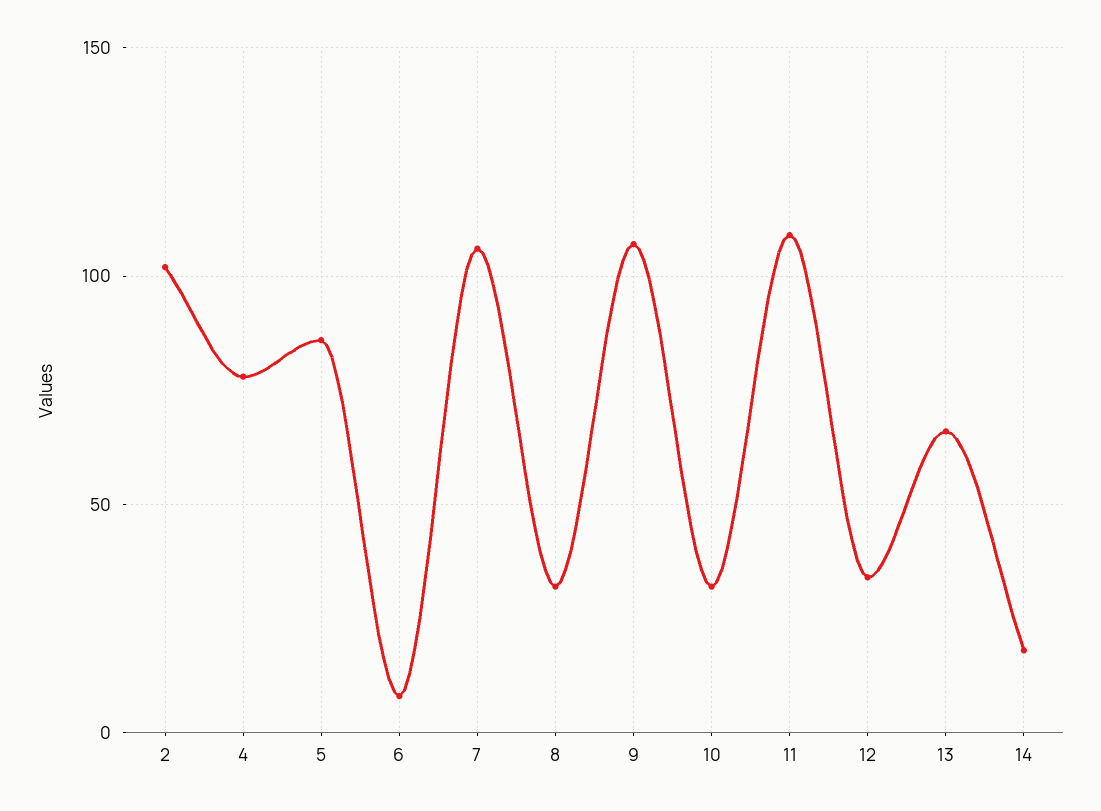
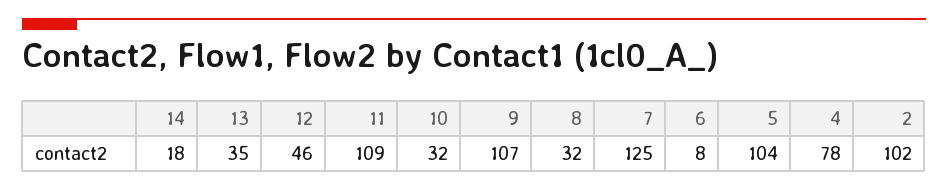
5: 85 -> 104
7: 105 -> 125
12: 35 -> 46
13: 65 -> 35

